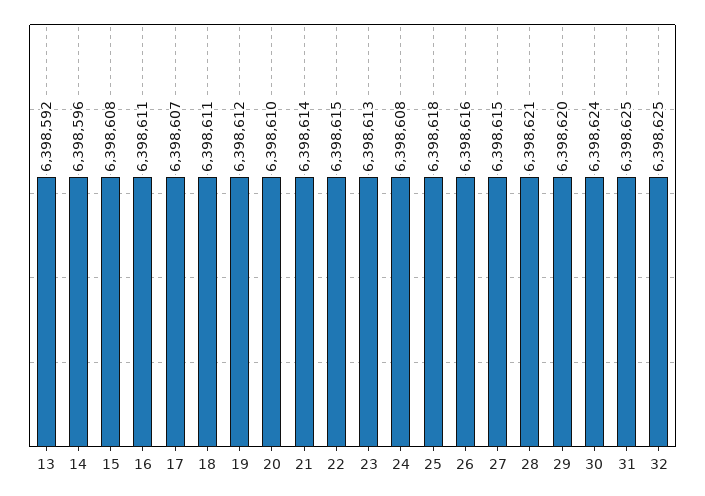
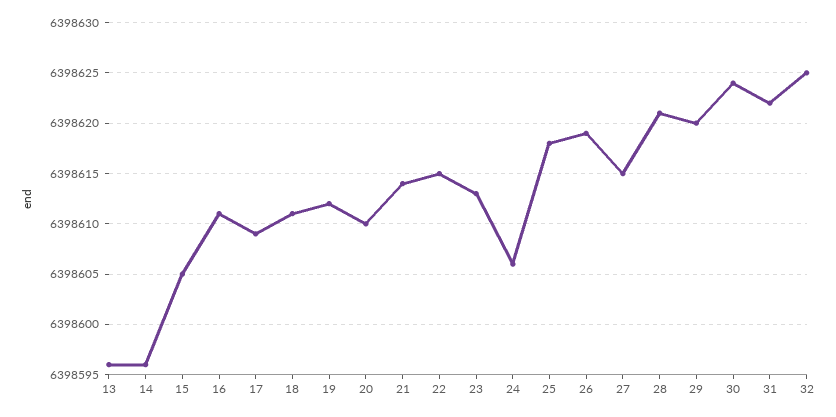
13: 6398592 -> 6398596
15: 6398608 -> 6398605
17: 6398607 -> 6398609
24: 6398608 -> 6398606
26: 6398616 -> 6398619
31: 6398625 -> 6398622

